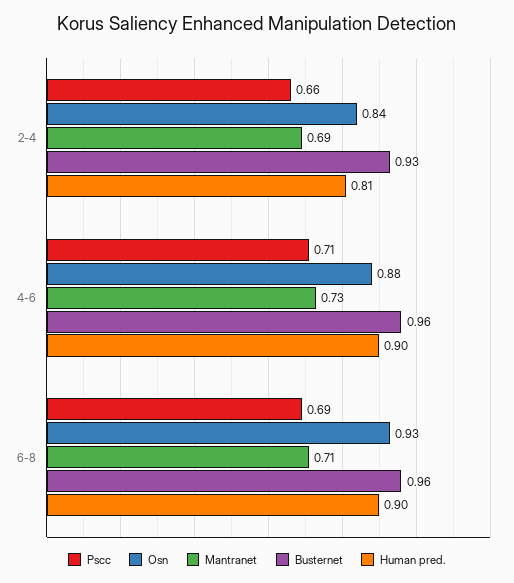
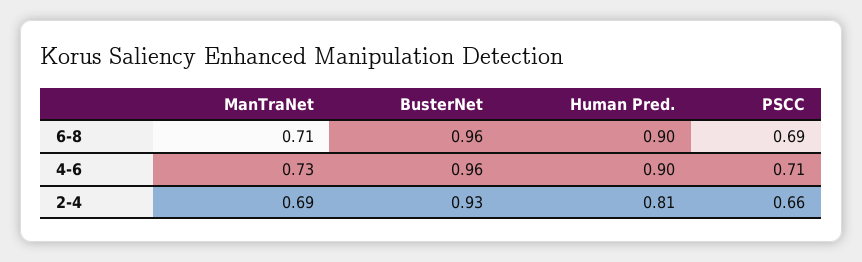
Osn, 2-4: 0.84 -> none
Osn, 4-6: 0.88 -> none
Osn, 6-8: 0.93 -> none

